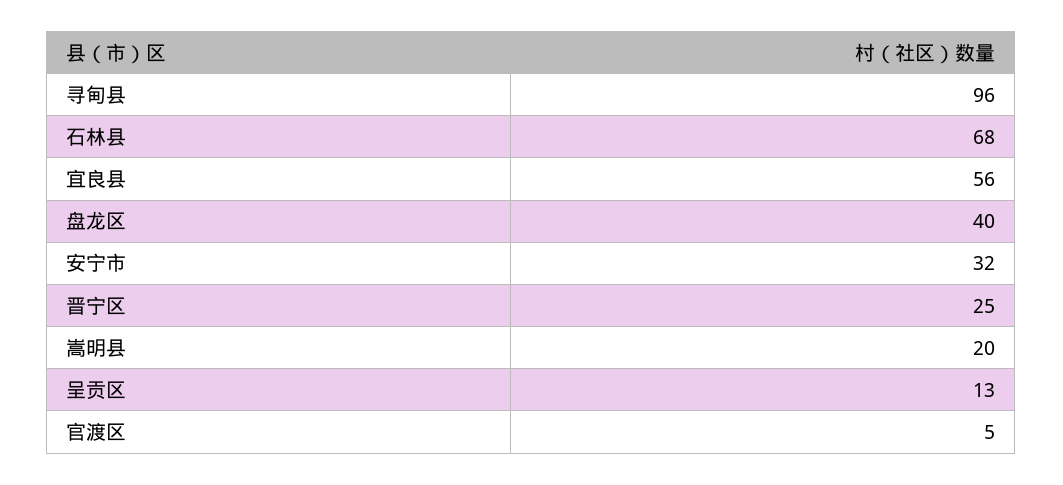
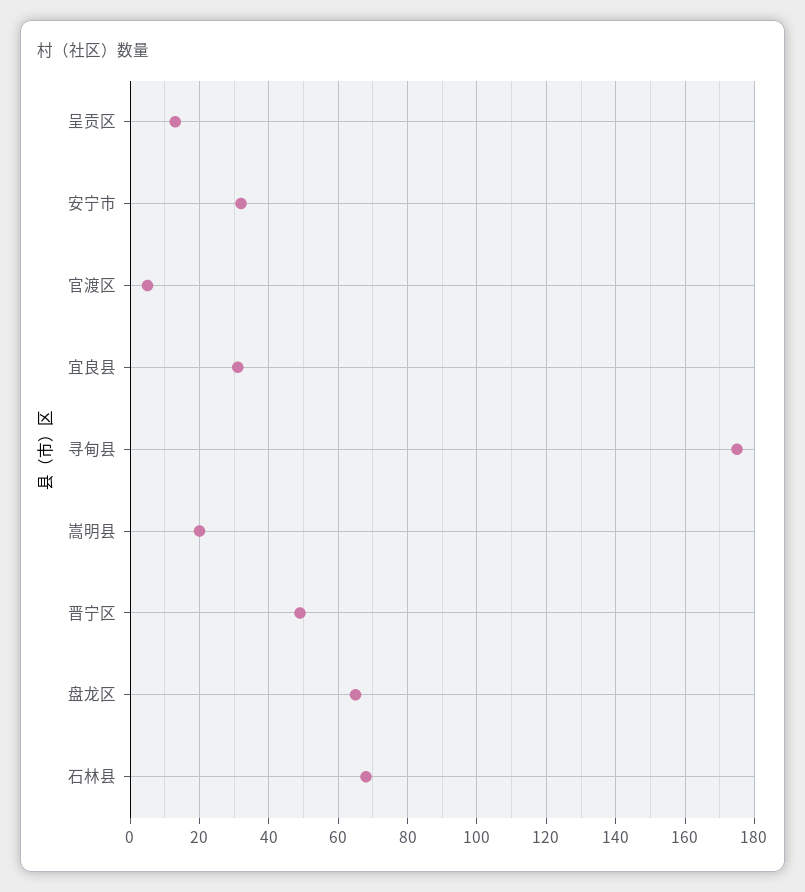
寻甸县: 96 -> 175
宜良县: 56 -> 30
盘龙区: 40 -> 65
晋宁区: 25 -> 50

